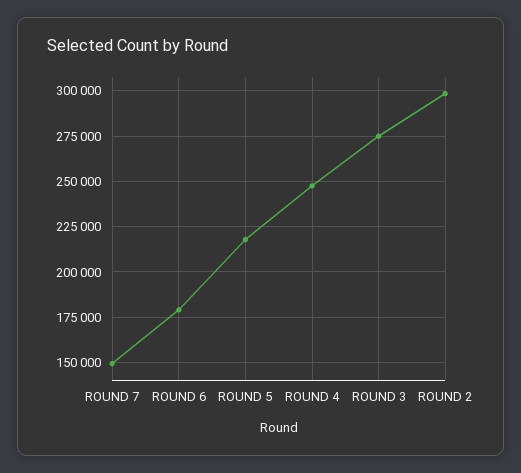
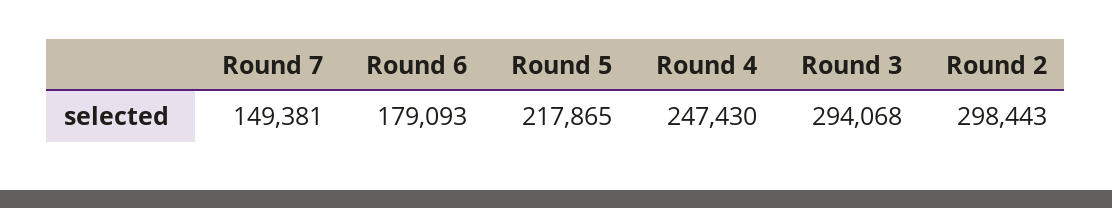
ROUND 3: 275000 -> 294068

